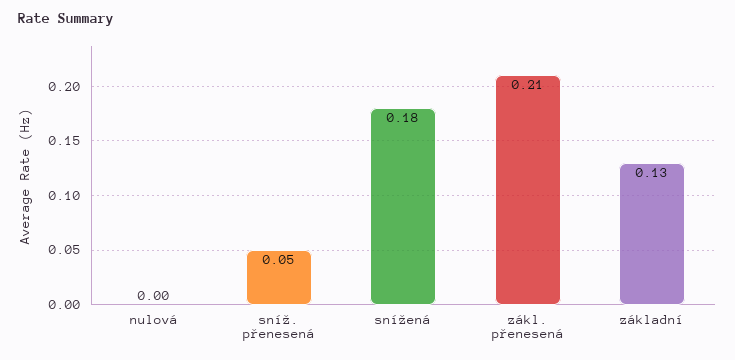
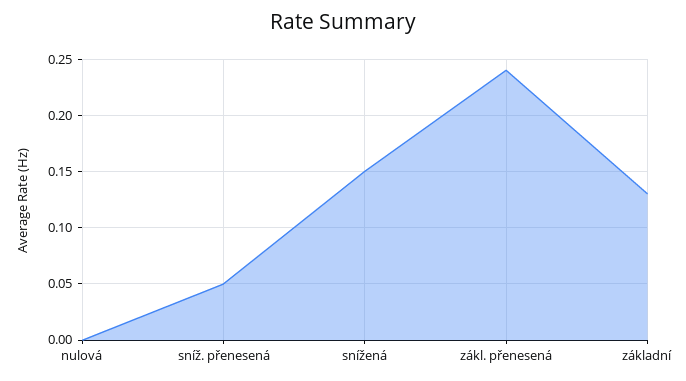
snížená: 0.18 -> 0.15
zákl. přenesená: 0.21 -> 0.24

